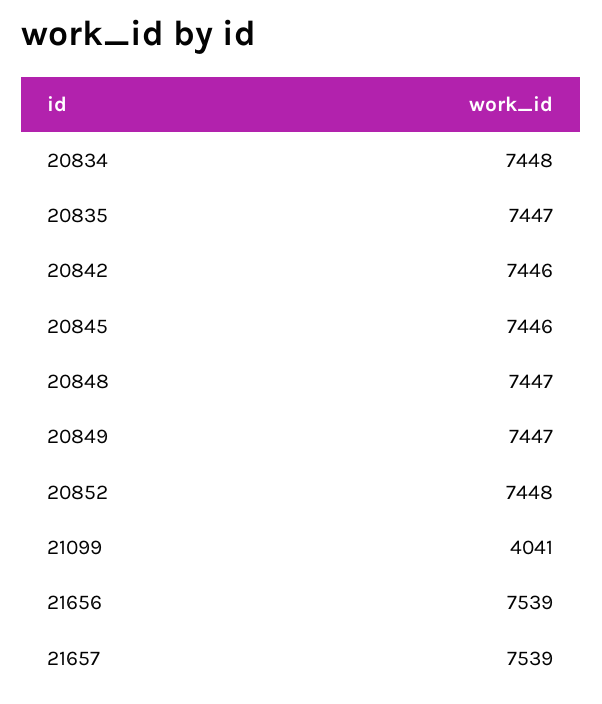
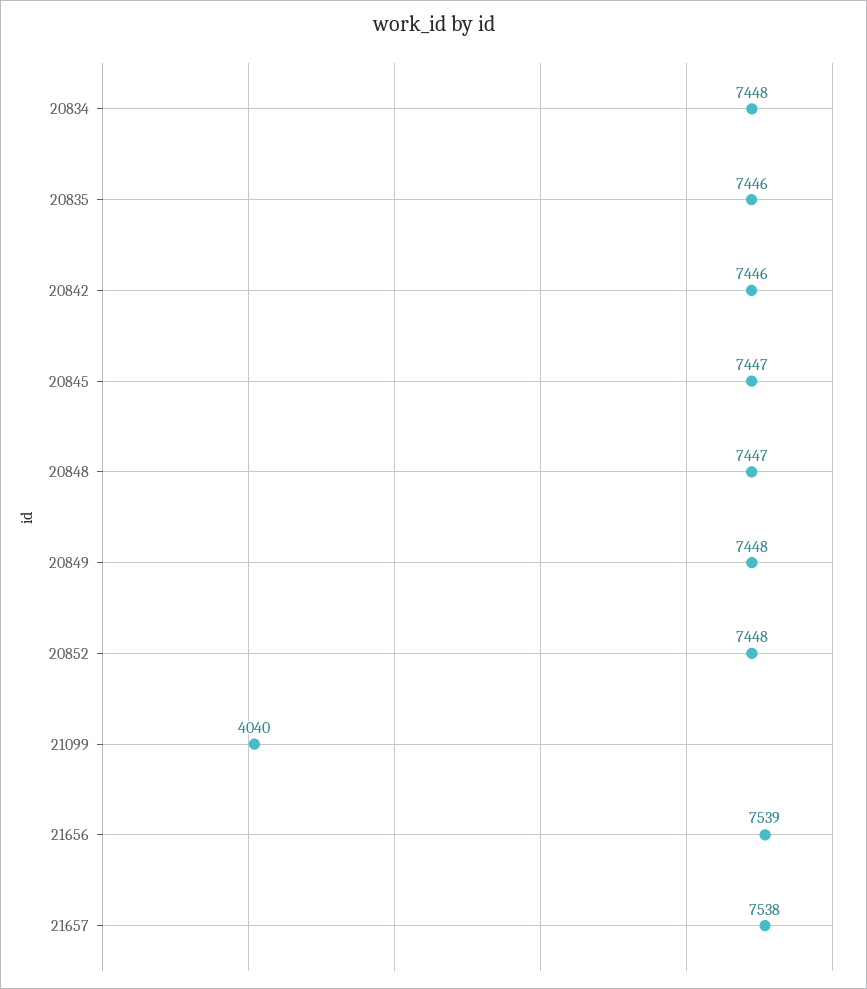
20835: 7447 -> 7446
20845: 7446 -> 7447
20849: 7447 -> 7448
21099: 4041 -> 4040
21657: 7539 -> 7538

